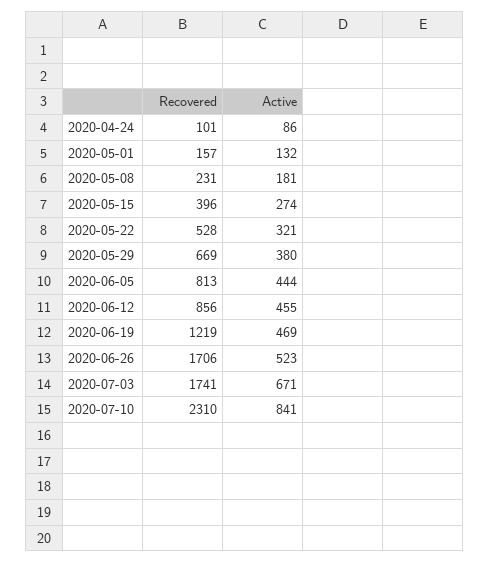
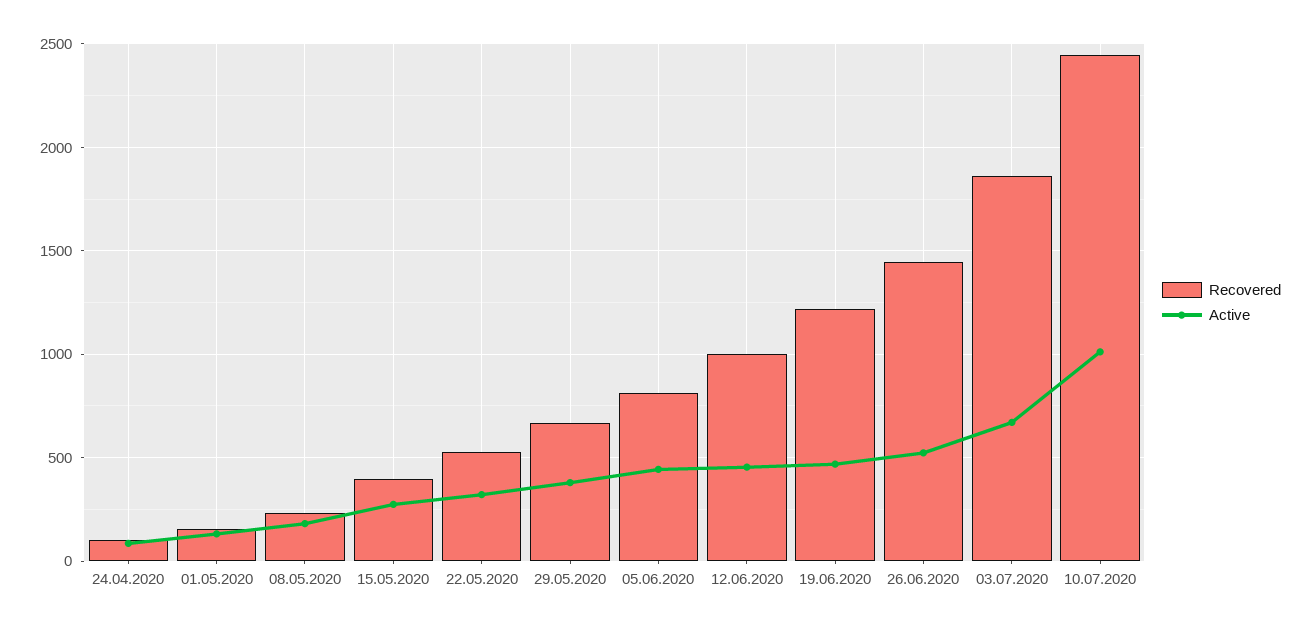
Recovered, 2020-06-12: 856 -> 1000
Recovered, 2020-06-26: 1706 -> 1450
Recovered, 2020-07-03: 1741 -> 1850
Recovered, 2020-07-10: 2310 -> 2450
Active, 2020-07-10: 841 -> 1000

